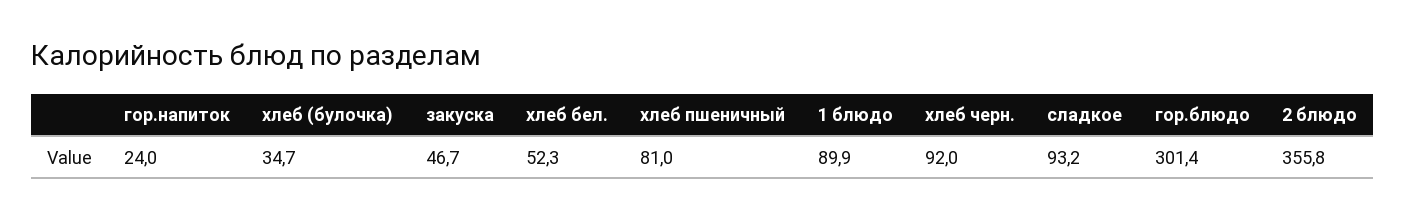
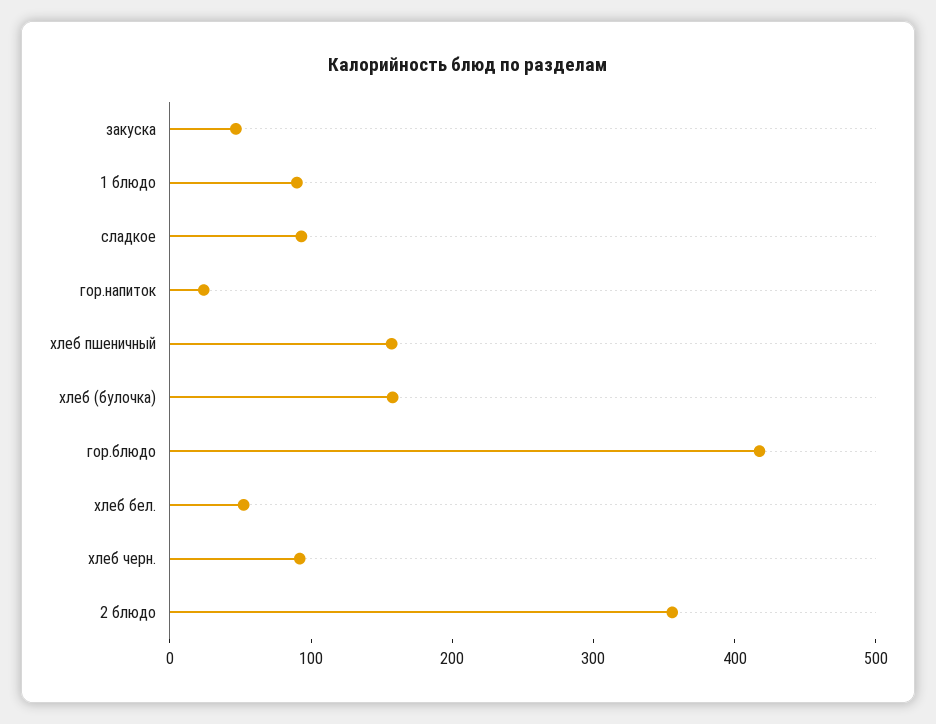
хлеб (булочка): 34.7 -> 160
хлеб пшеничный: 81 -> 160
гор.блюдо: 301.4 -> 420

